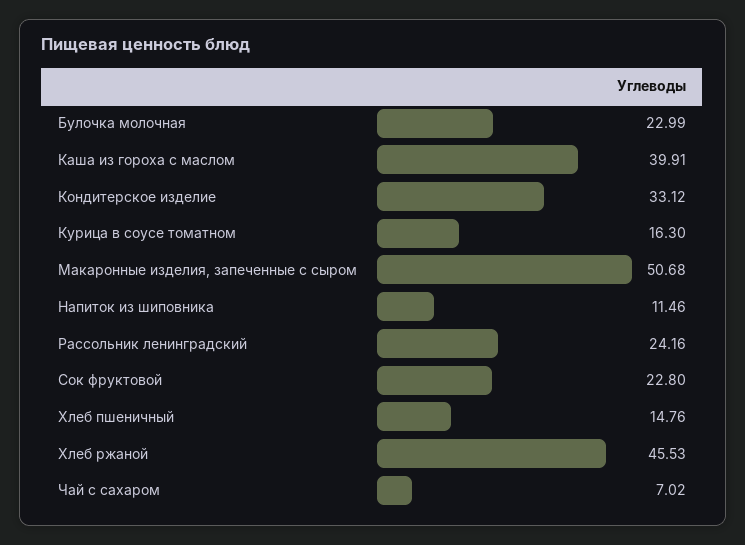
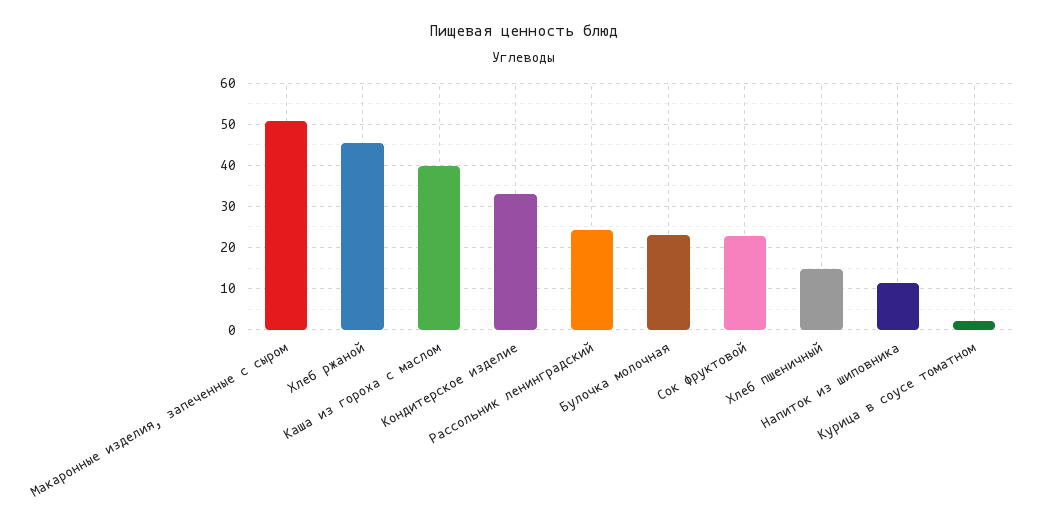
Курица в соусе томатном: 16.3 -> 2
Чай с сахаром: 7.02 -> none

